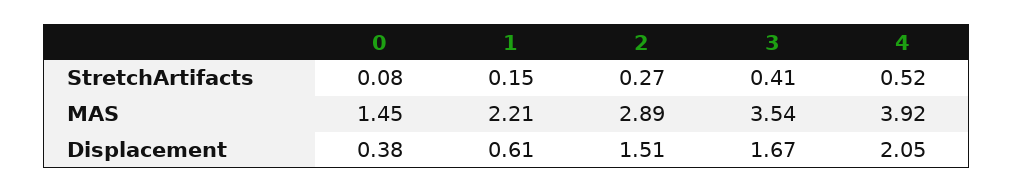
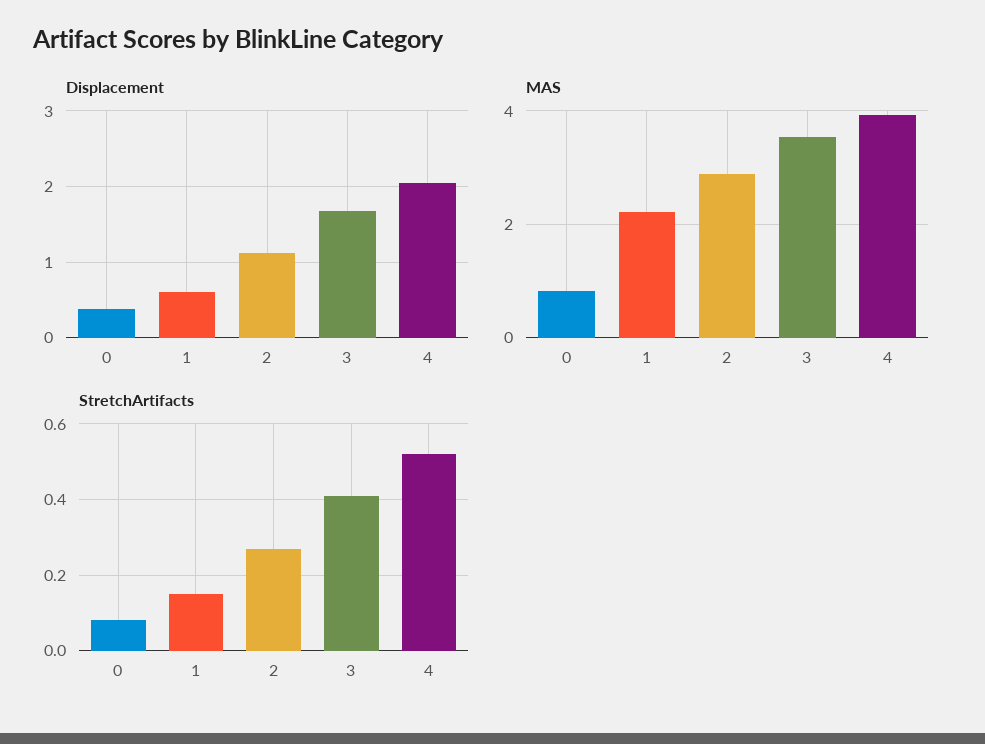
MAS, 0: 1.45 -> 0.8
Displacement, 2: 1.51 -> 1.1

